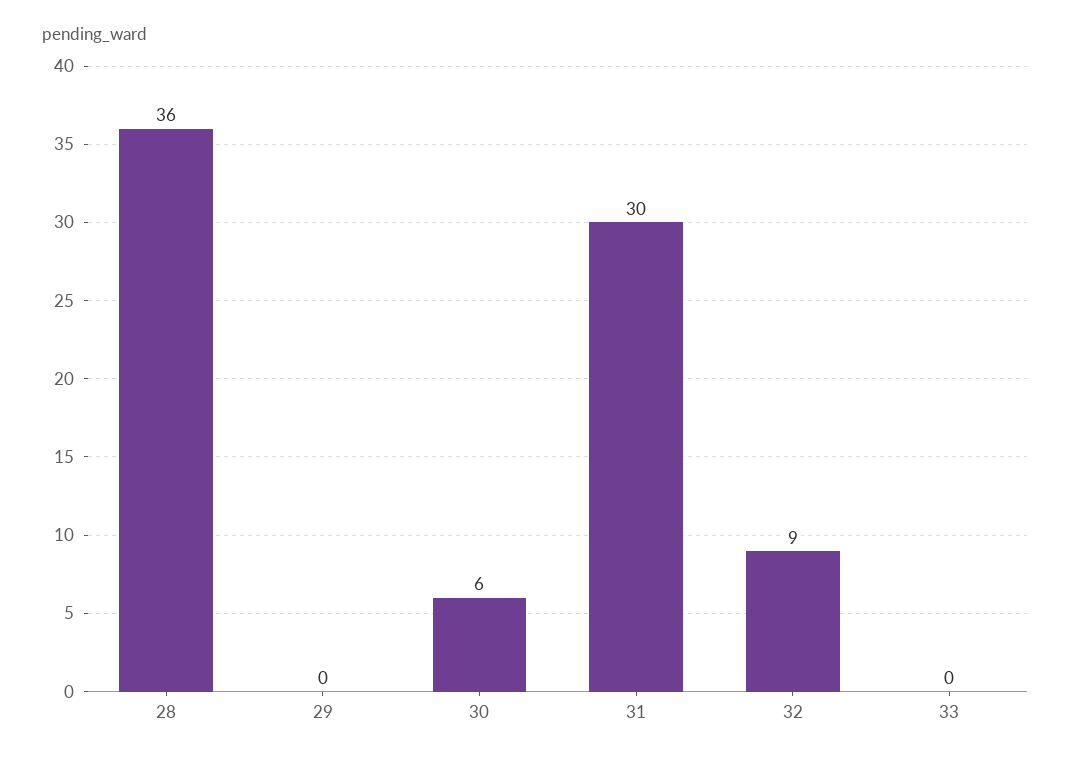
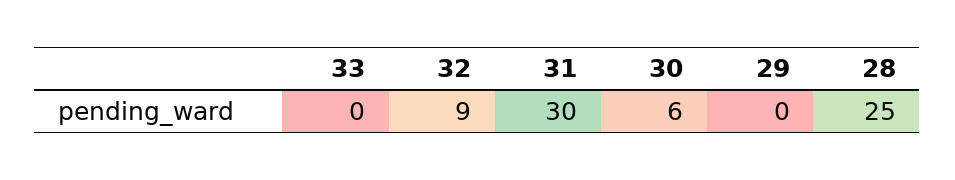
28: 36 -> 25

